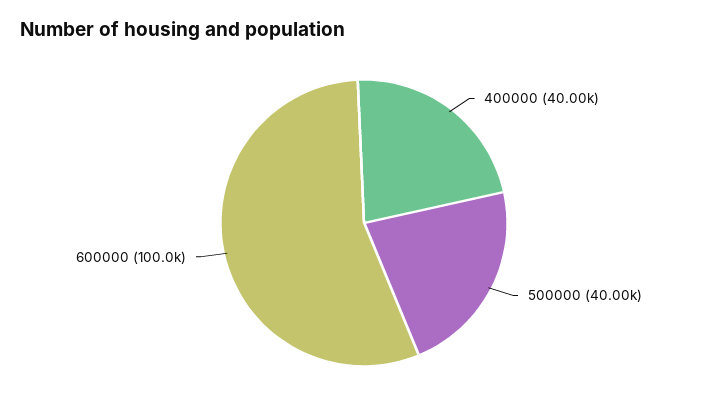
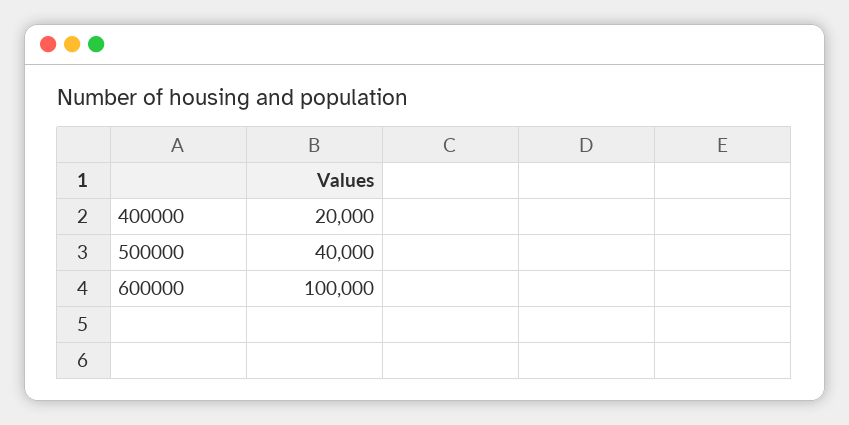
400000: 40000 -> 20000

